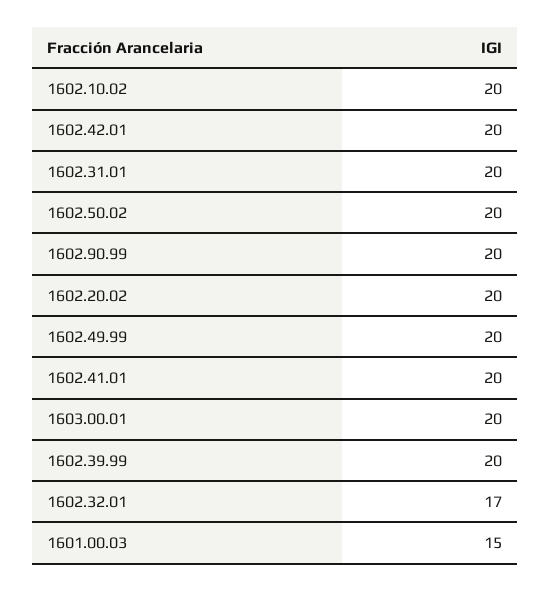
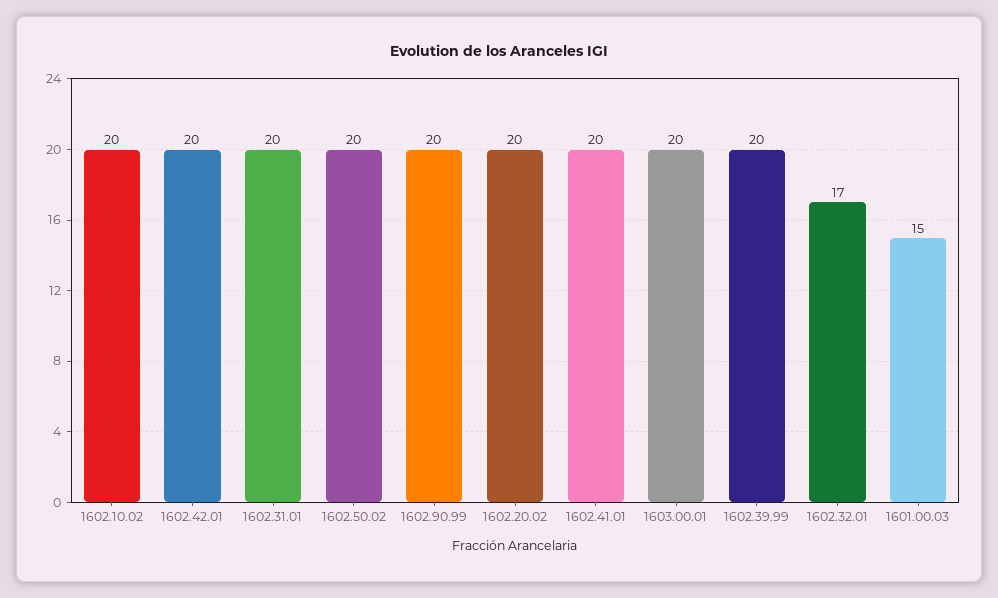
1602.49.99: 20 -> none

